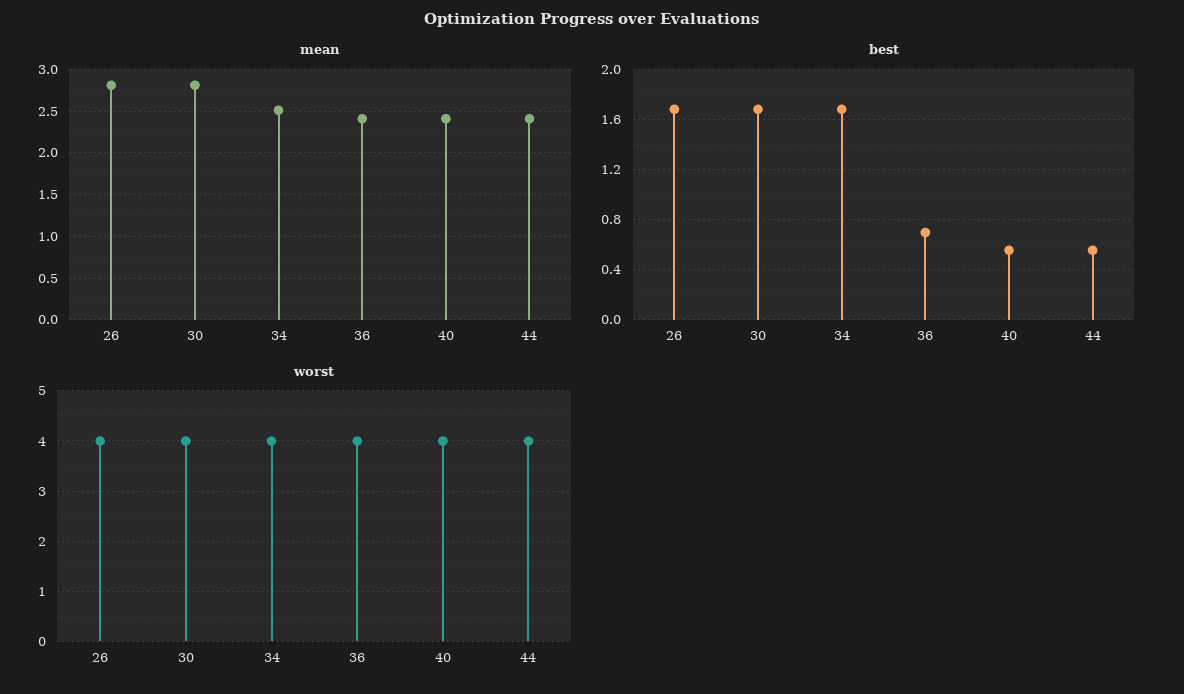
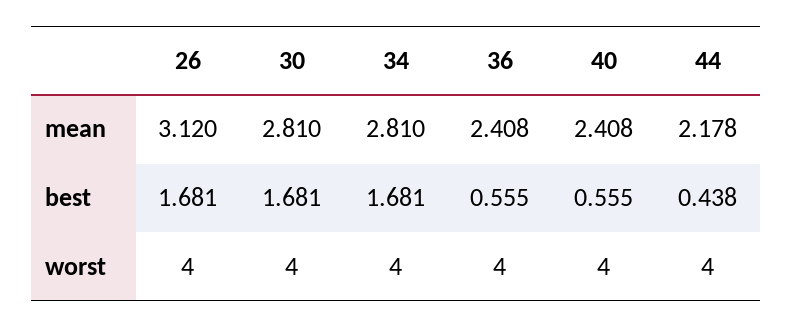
mean, 26: 2.8 -> 3.12
mean, 34: 2.5 -> 2.81
mean, 44: 2.4 -> 2.178
best, 36: 0.7 -> 0.555
best, 44: 0.55 -> 0.438

